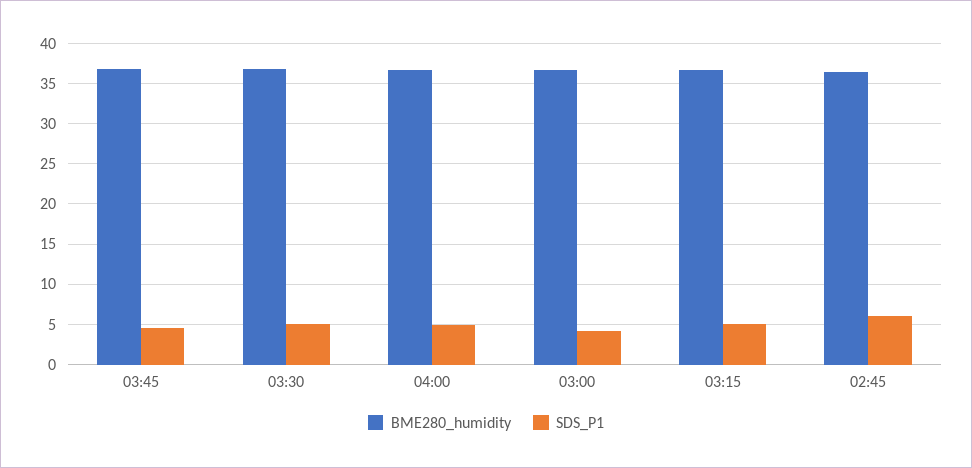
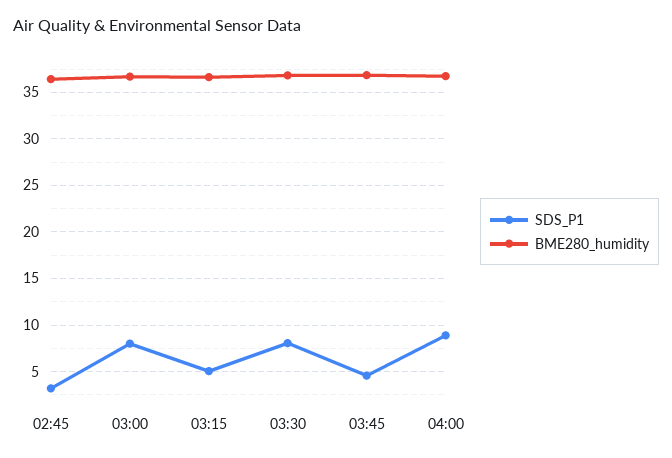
SDS_P1, 03:30: 5 -> 8
SDS_P1, 04:00: 5 -> 9
SDS_P1, 03:00: 4 -> 8
SDS_P1, 02:45: 6 -> 3

